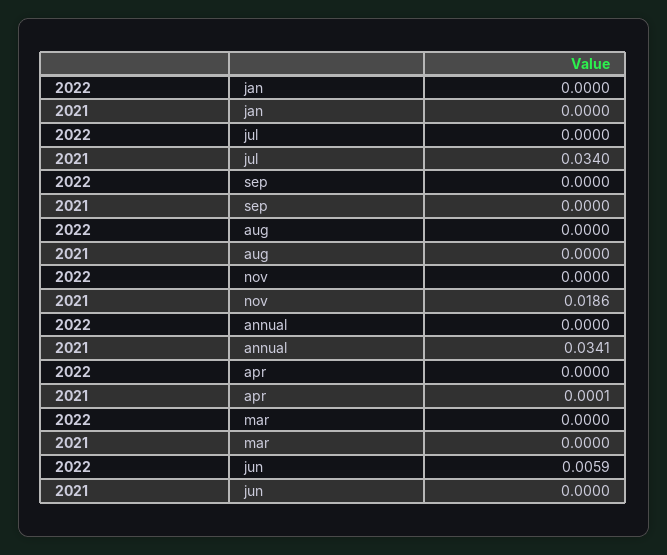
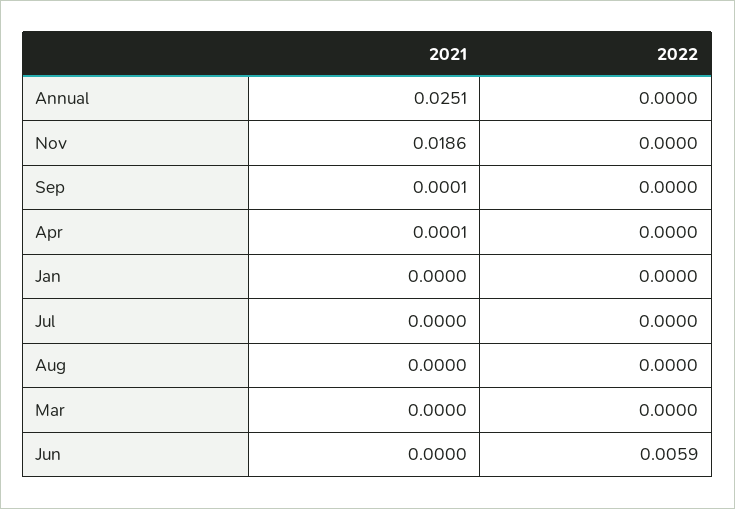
2021, jul: 0.034 -> 0
2021, sep: 0 -> 0.0001
2021, annual: 0.0341 -> 0.0251

